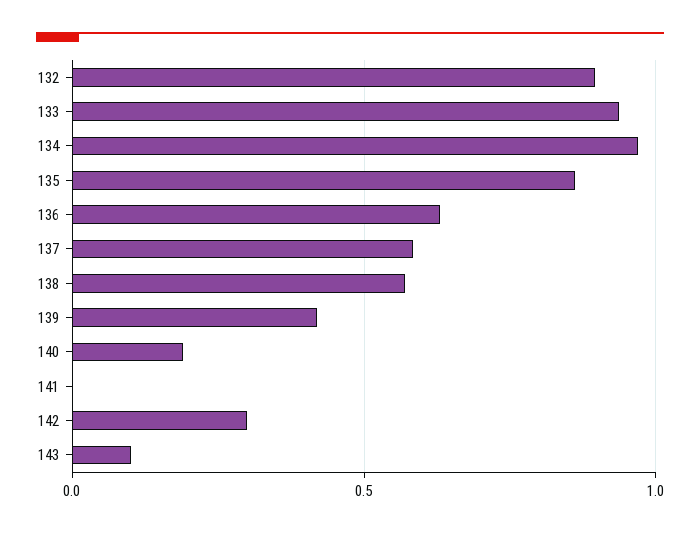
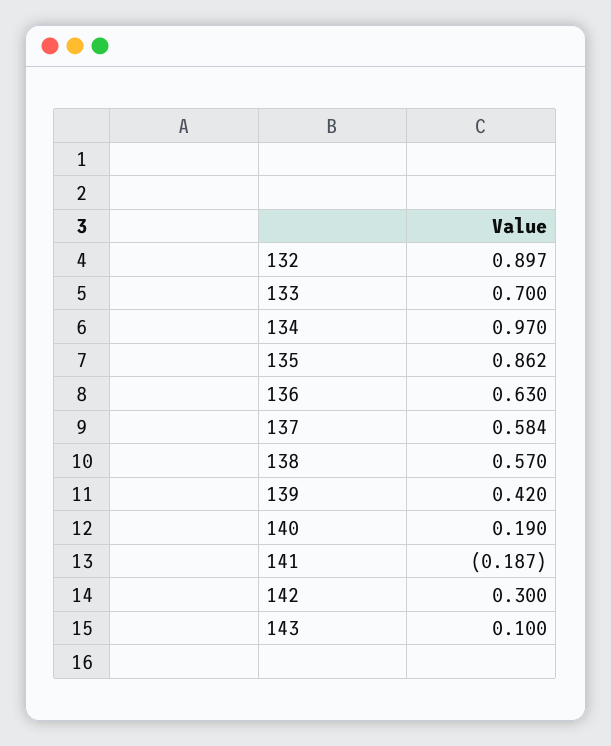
133: 0.95 -> 0.7
141: 0 -> -0.187

